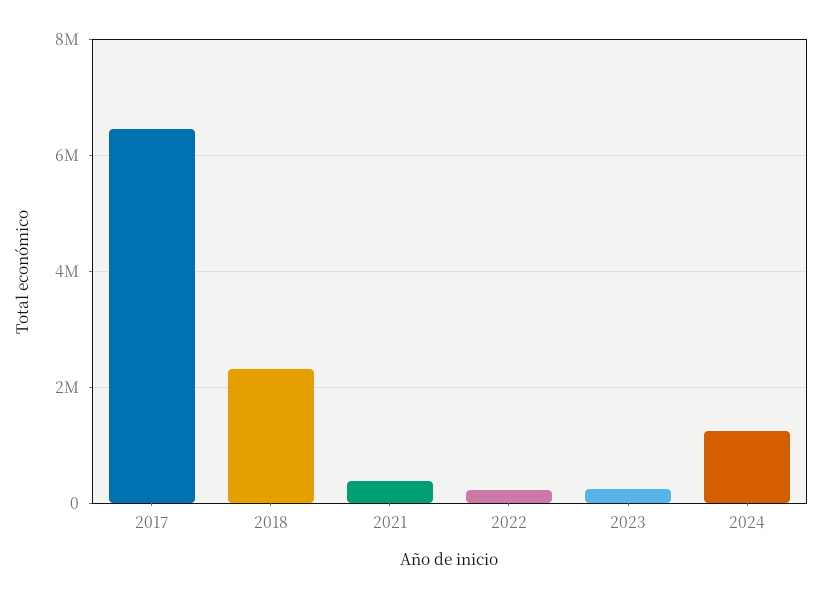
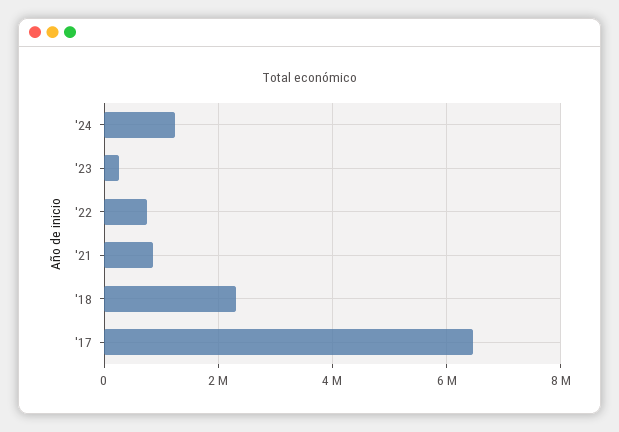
2021: 400000 -> 800000
2022: 200000 -> 800000

